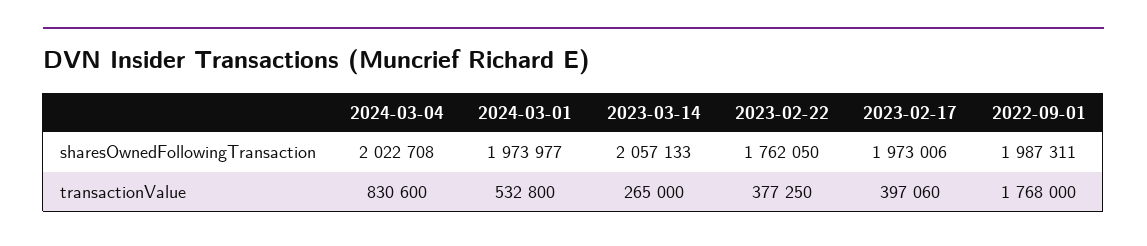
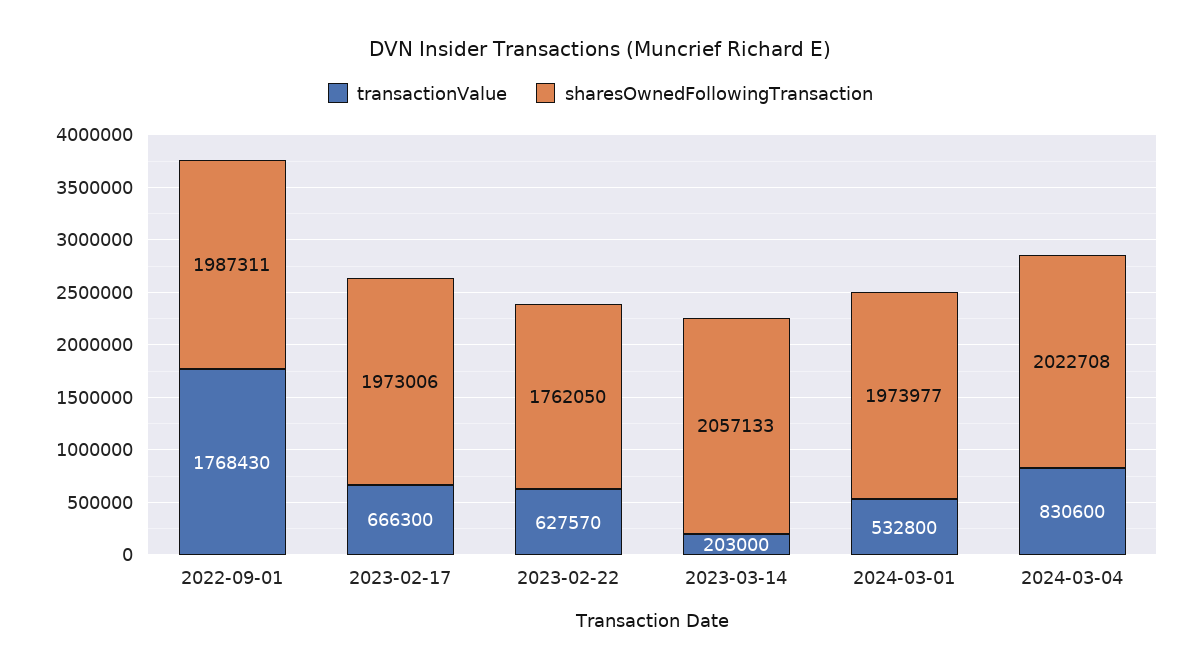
transactionValue, 2023-03-14: 265000 -> 203000
transactionValue, 2023-02-22: 377250 -> 627570
transactionValue, 2023-02-17: 397060 -> 666300
transactionValue, 2022-09-01: 1768000 -> 1768430

